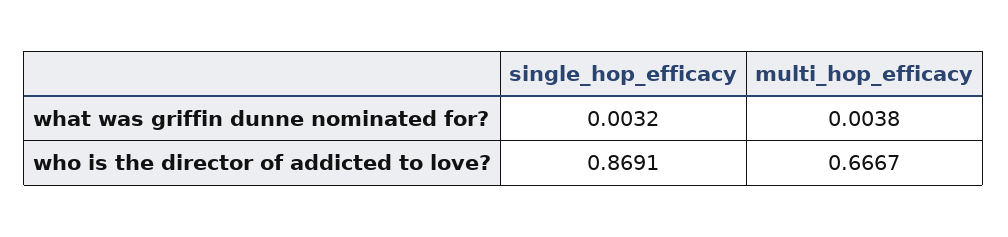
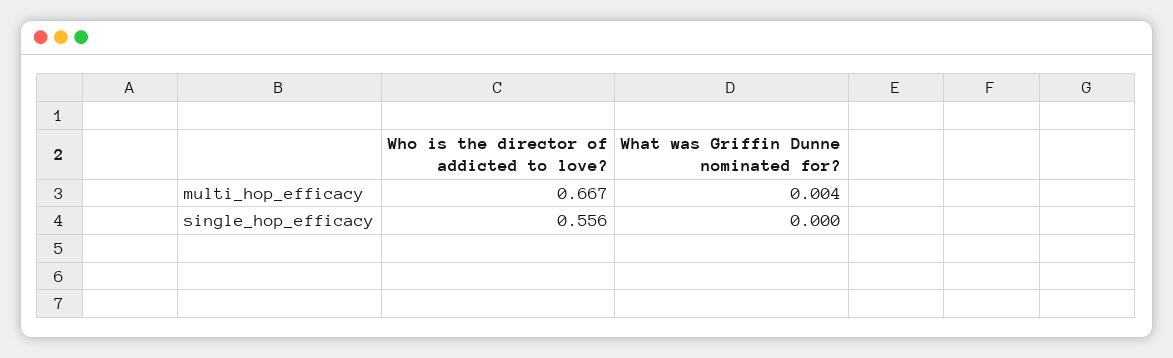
single_hop_efficacy, what was griffin dunne nominated for?: 0.0032 -> 0
single_hop_efficacy, who is the director of addicted to love?: 0.8691 -> 0.556

